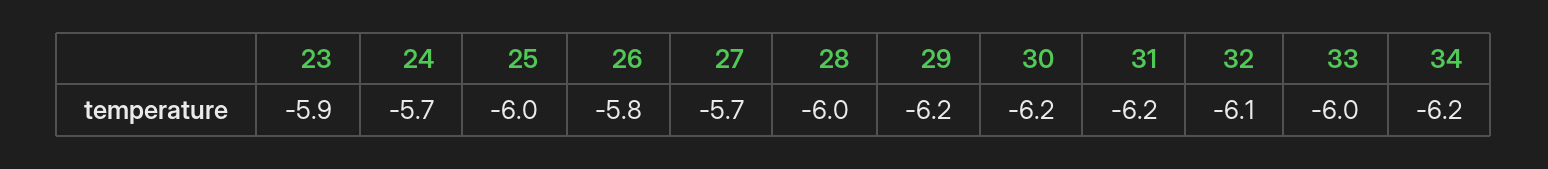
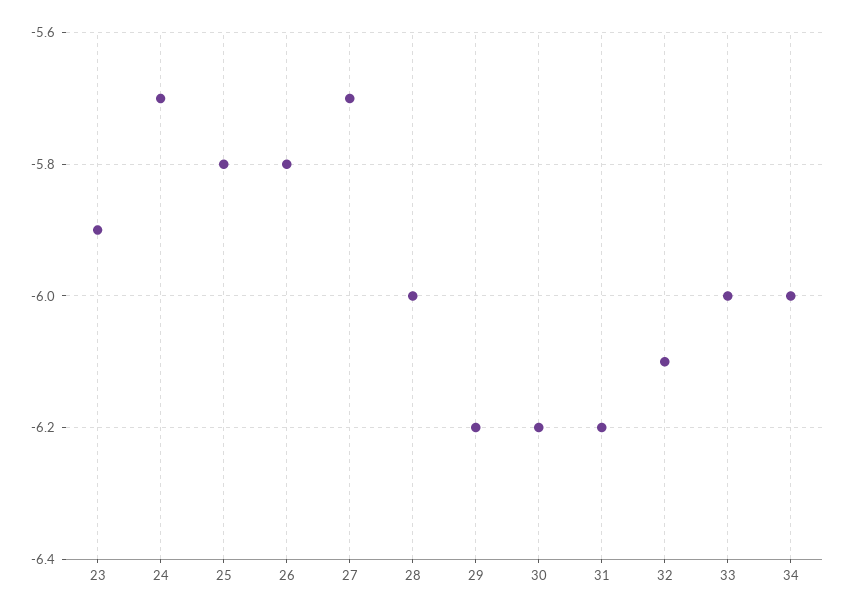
25: -6 -> -5.8
34: -6.2 -> -6

